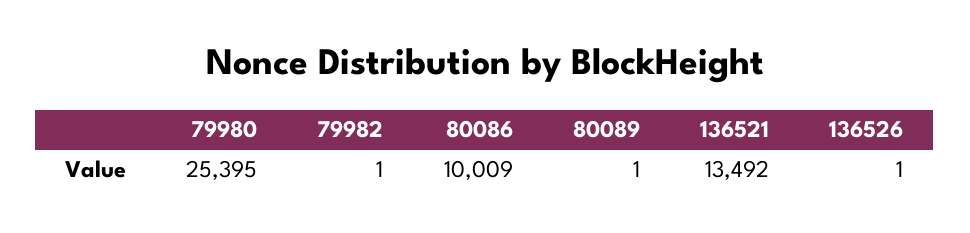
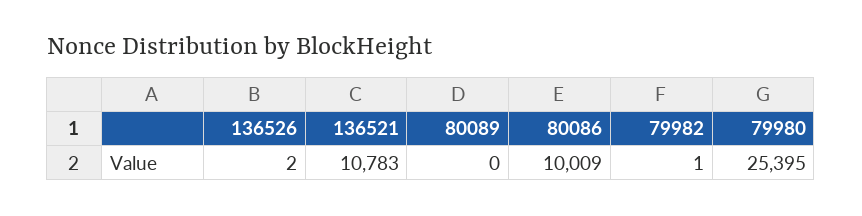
80089: 1 -> 0
136521: 13492 -> 10783
136526: 1 -> 2

